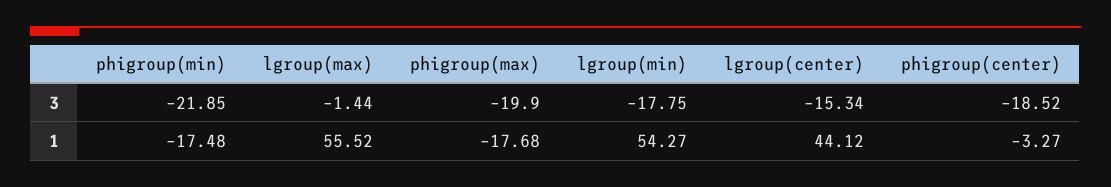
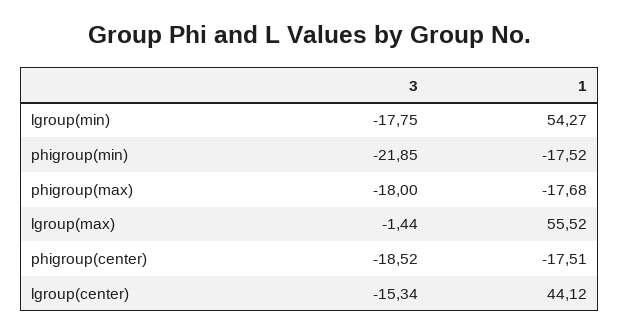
phigroup(max), 3: -19.9 -> -18
phigroup(min), 1: -17.48 -> -17.52
phigroup(center), 1: -3.27 -> -17.51

